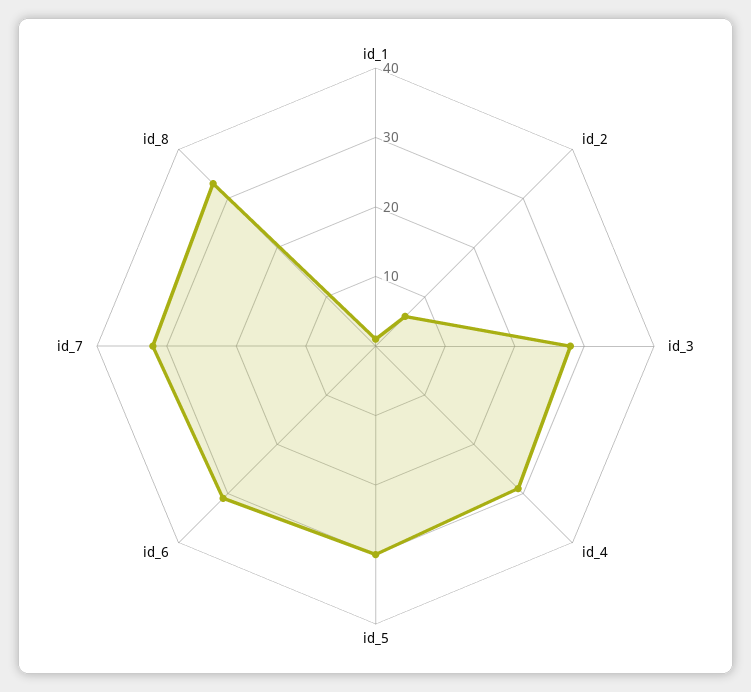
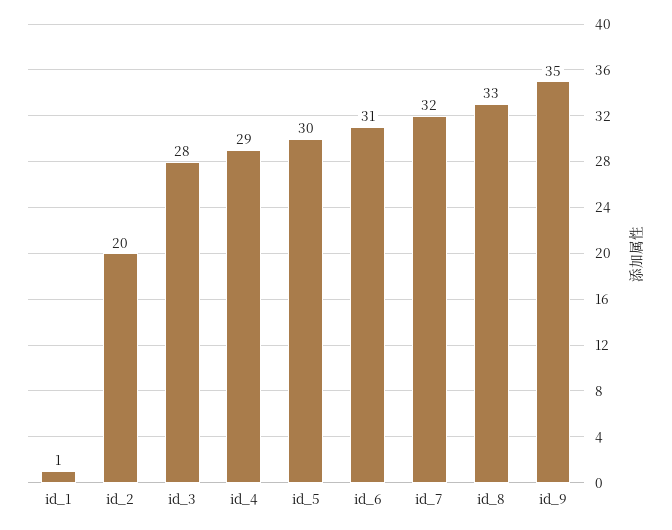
id_2: 5 -> 20
id_9: none -> 35

